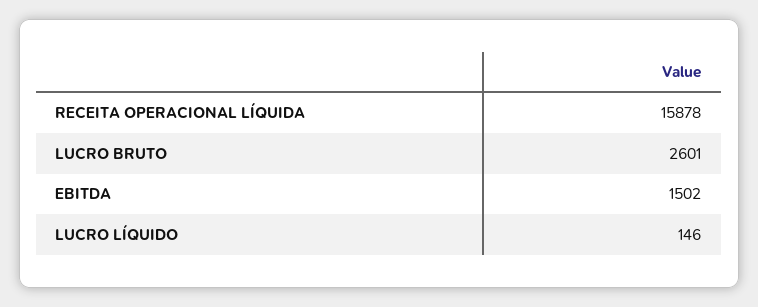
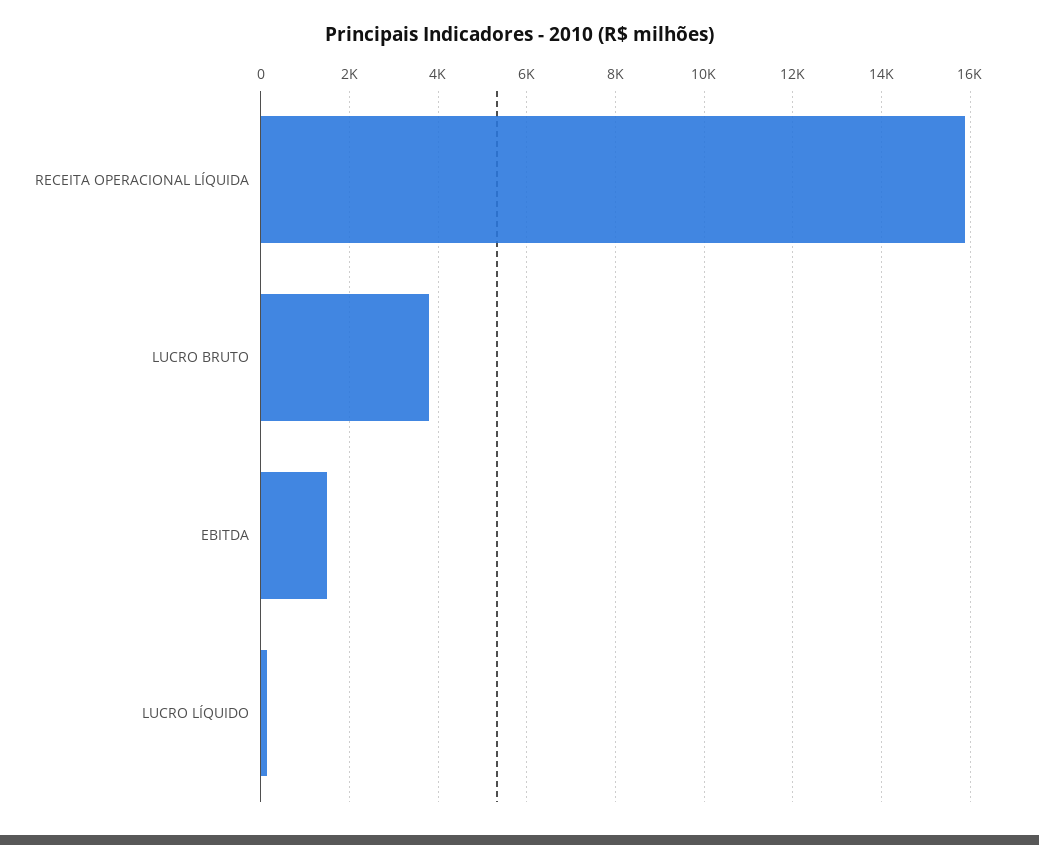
LUCRO BRUTO: 2601 -> 3800

